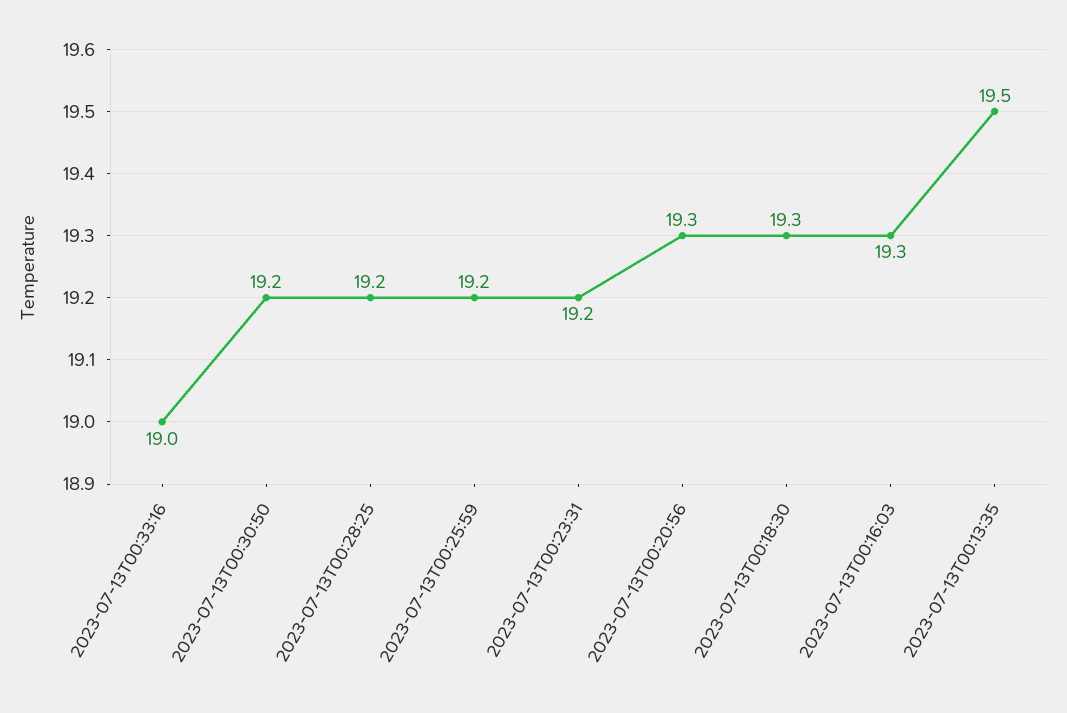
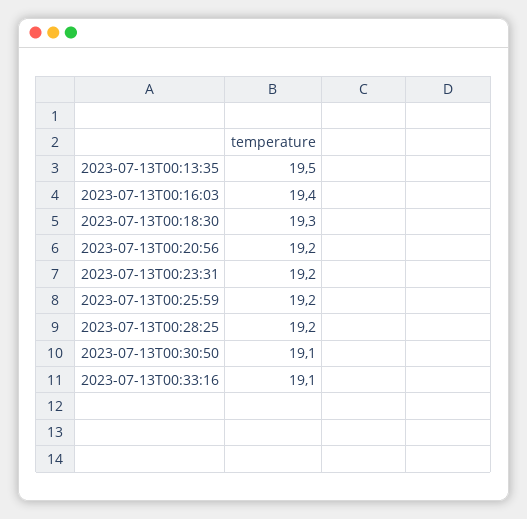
2023-07-13T00:33:16: 19 -> 19.1
2023-07-13T00:30:50: 19.2 -> 19.1
2023-07-13T00:20:56: 19.3 -> 19.2
2023-07-13T00:16:03: 19.3 -> 19.4

